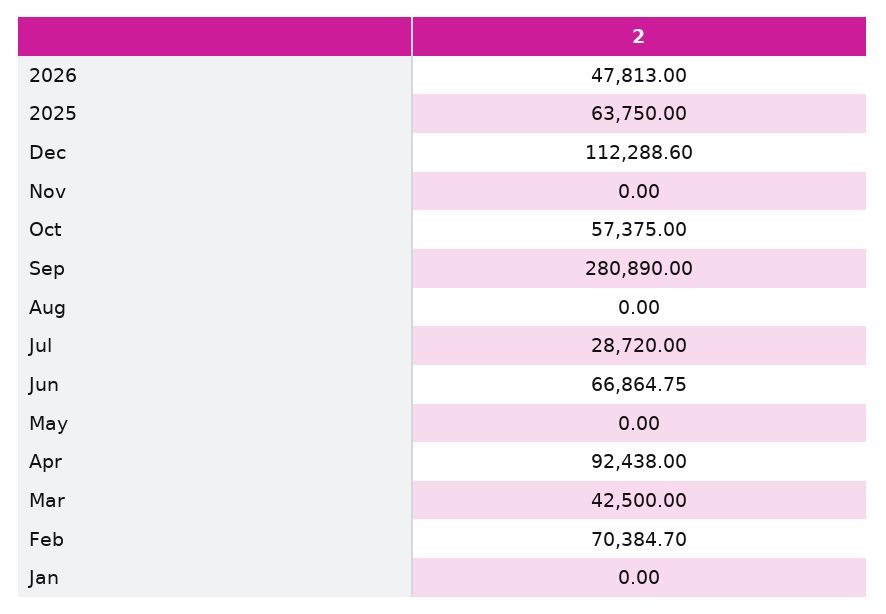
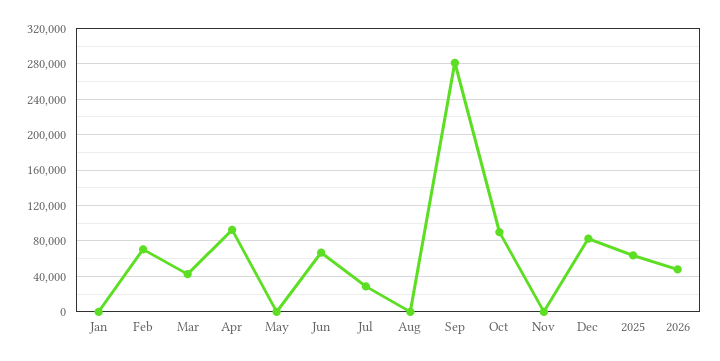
Dec: 112288.6 -> 80000
Oct: 57375 -> 90000

